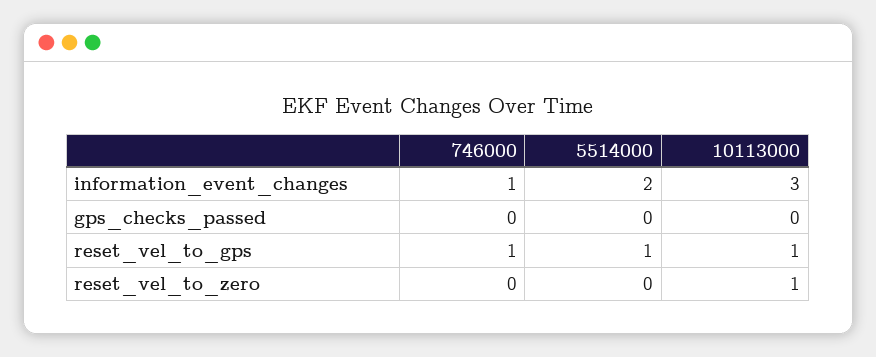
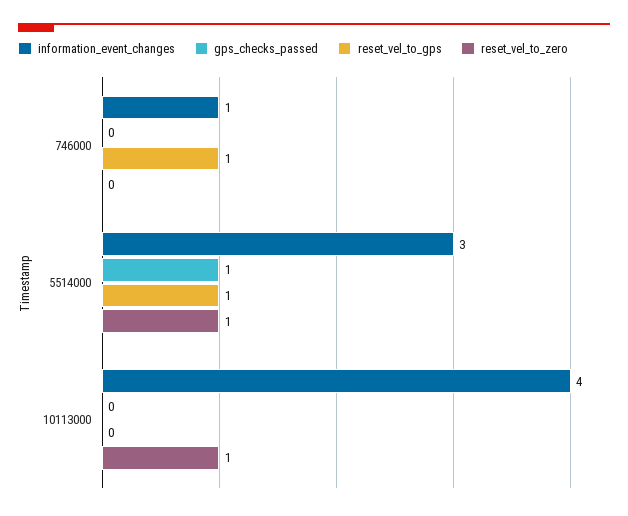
information_event_changes, 5514000: 2 -> 3
information_event_changes, 10113000: 3 -> 4
gps_checks_passed, 5514000: 0 -> 1
reset_vel_to_gps, 10113000: 1 -> 0
reset_vel_to_zero, 5514000: 0 -> 1

